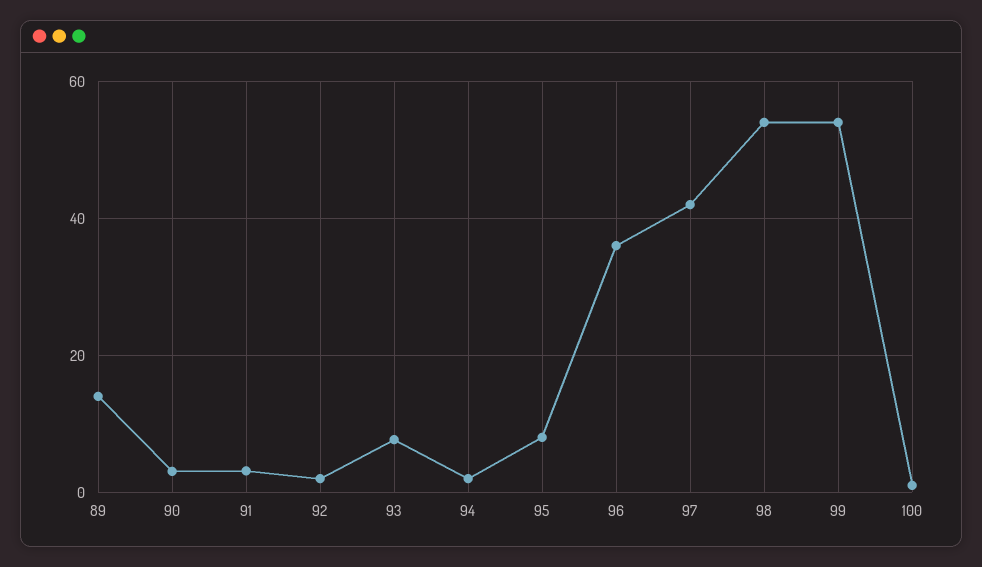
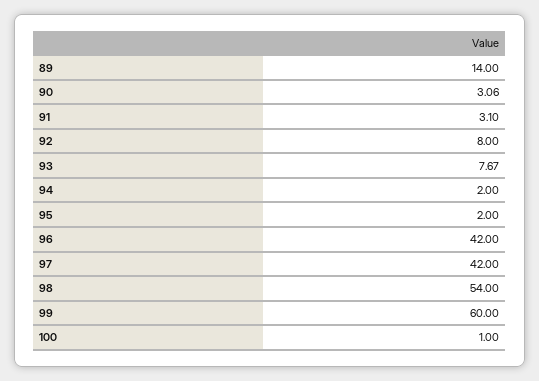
92: 2 -> 8
95: 8 -> 2
96: 36 -> 42
99: 54 -> 60

